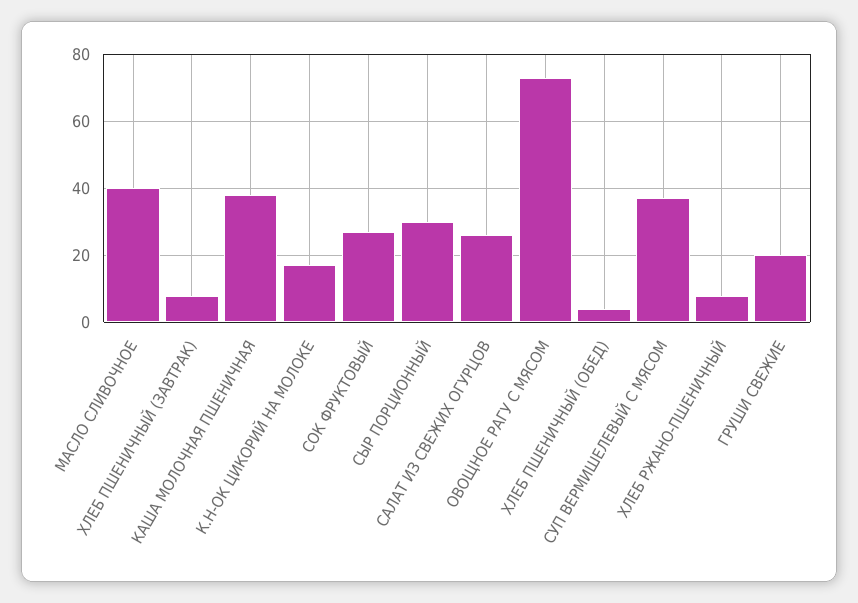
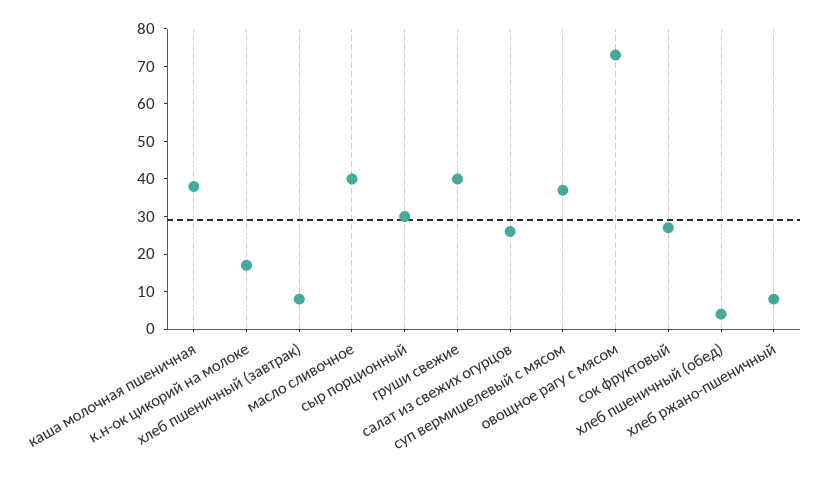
ГРУШИ СВЕЖИЕ: 20 -> 40

